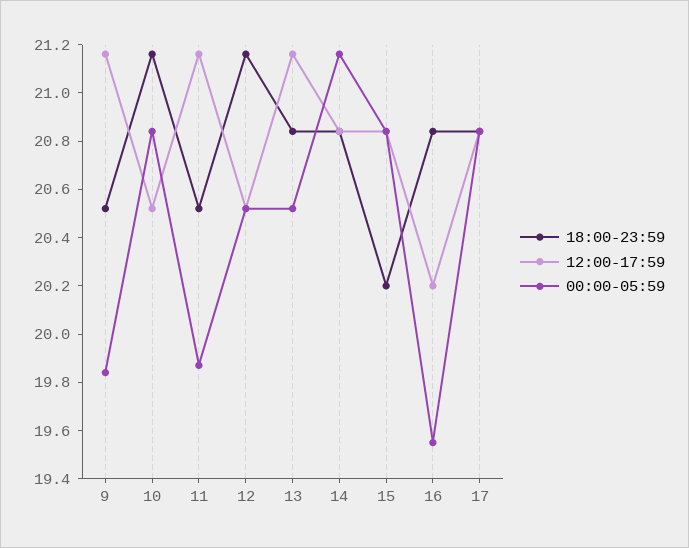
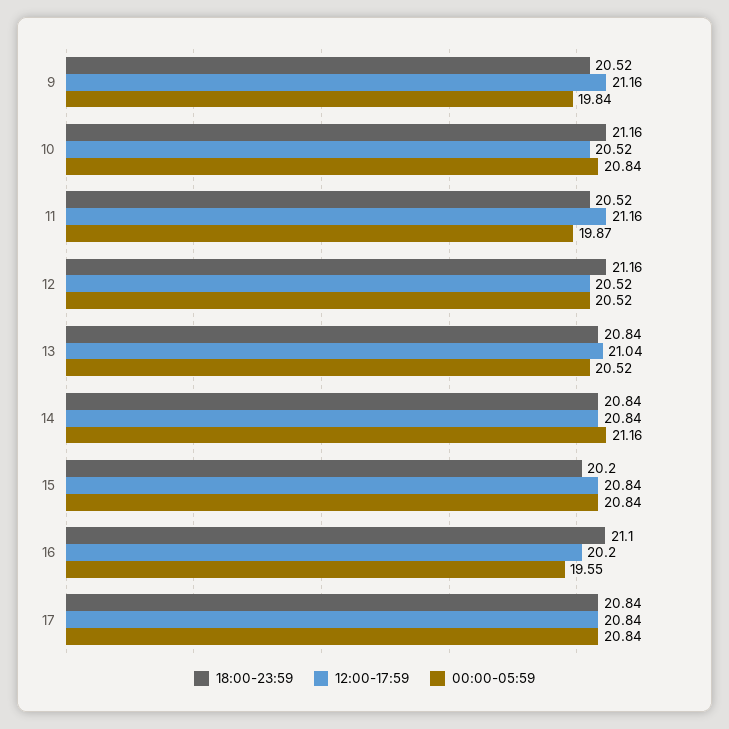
12:00-17:59, 13: 21.15 -> 21.04
18:00-23:59, 16: 20.85 -> 21.1

